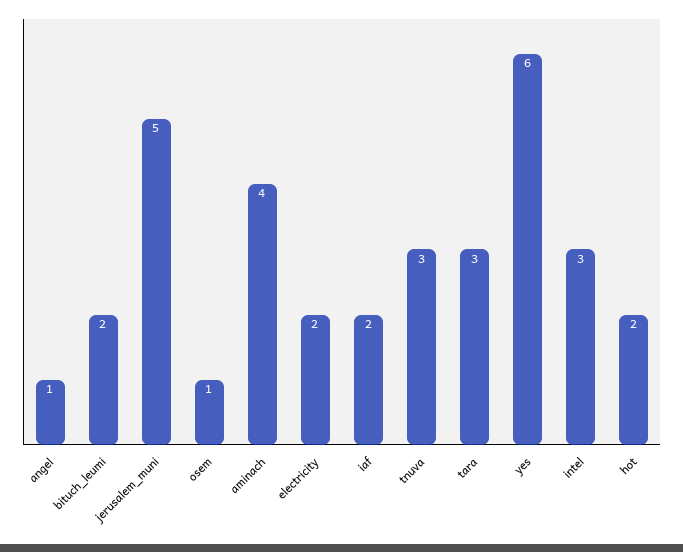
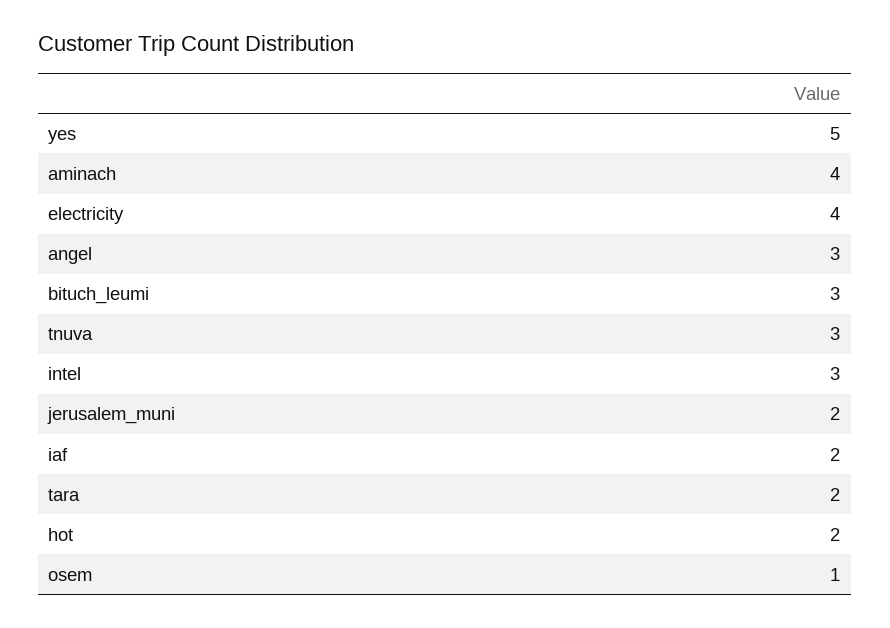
angel: 1 -> 3
bituch_leumi: 2 -> 3
jerusalem_muni: 5 -> 2
electricity: 2 -> 4
tara: 3 -> 2
yes: 6 -> 5

